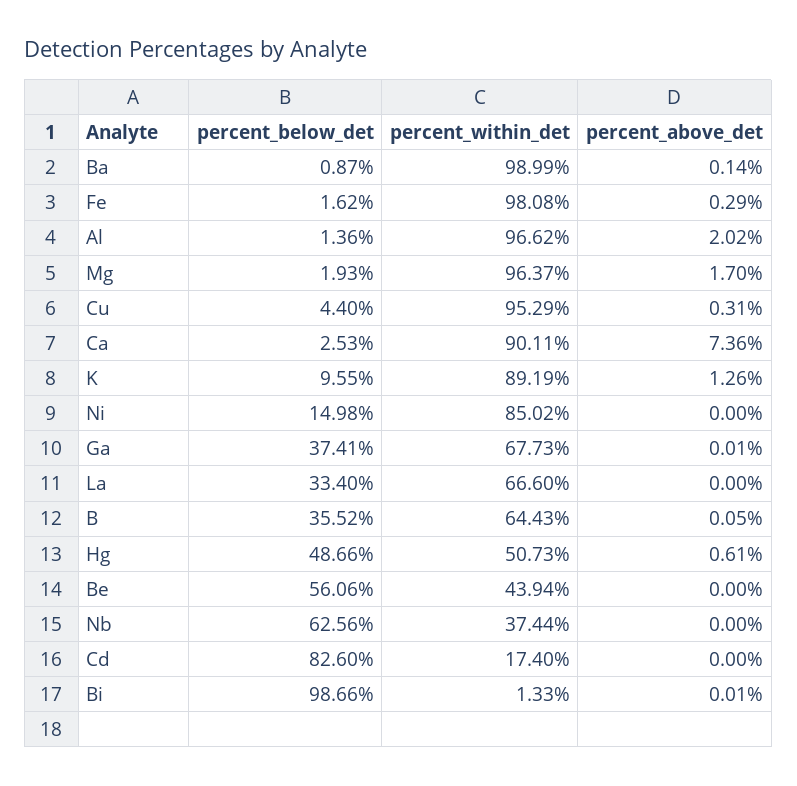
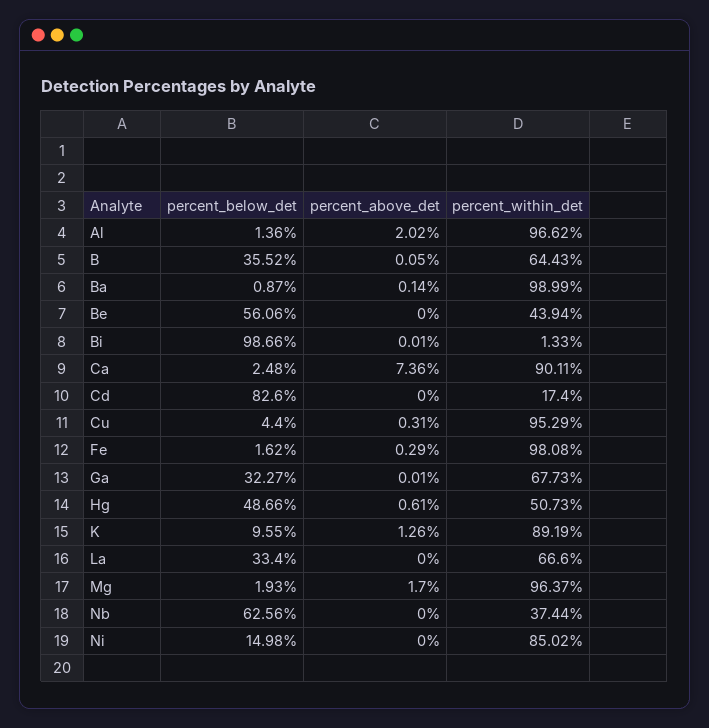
percent_below_det, Ca: 2.53 -> 2.48
percent_below_det, Ga: 37.41 -> 32.27

